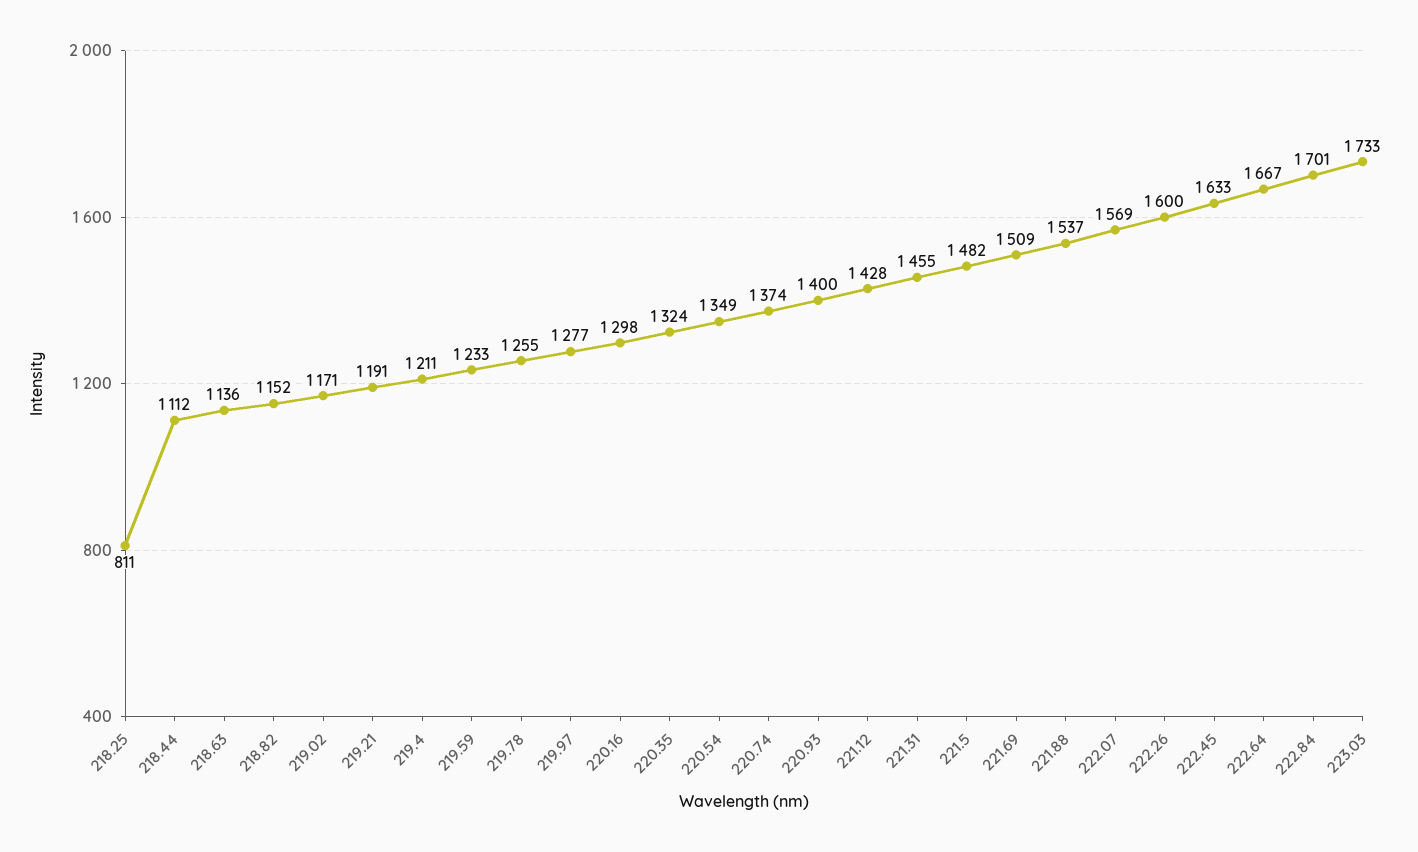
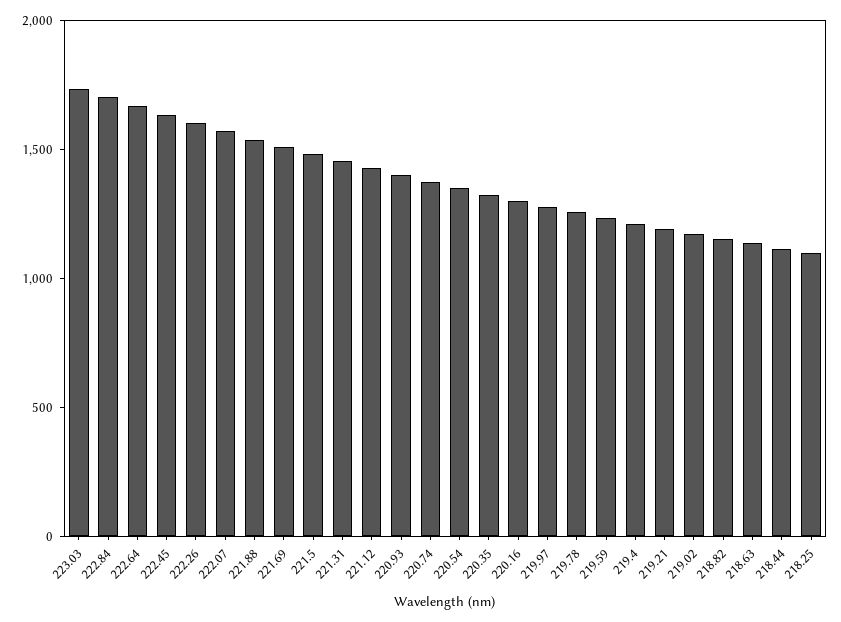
218.25: 811 -> 1100

